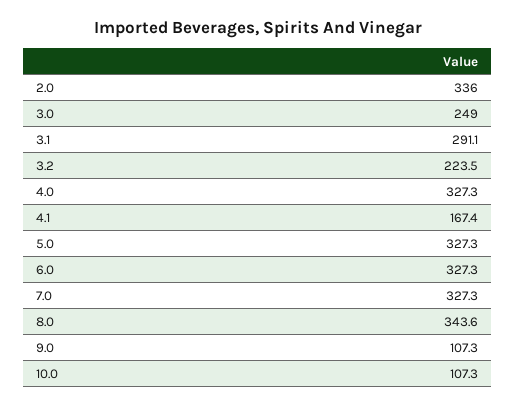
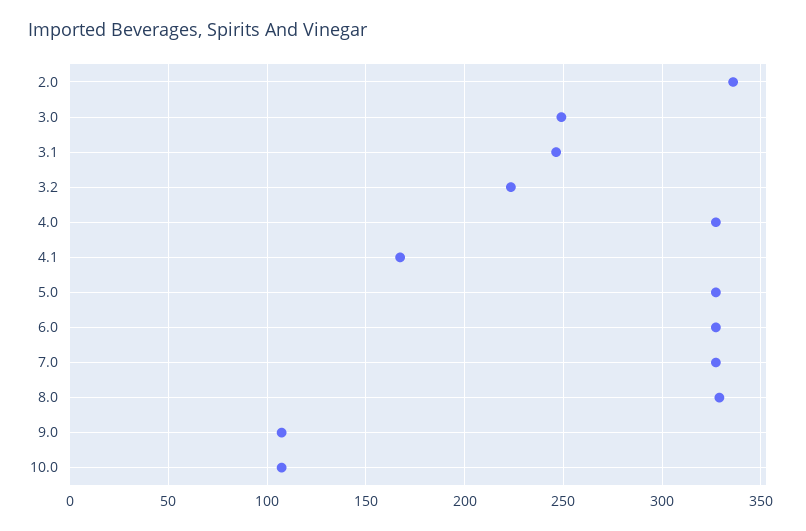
3.1: 291.1 -> 245
8.0: 343.6 -> 330

